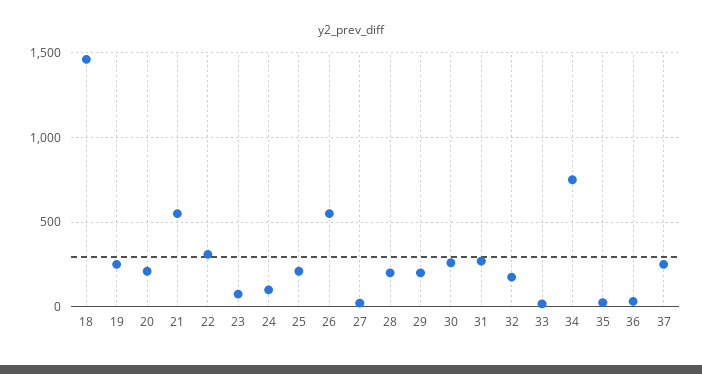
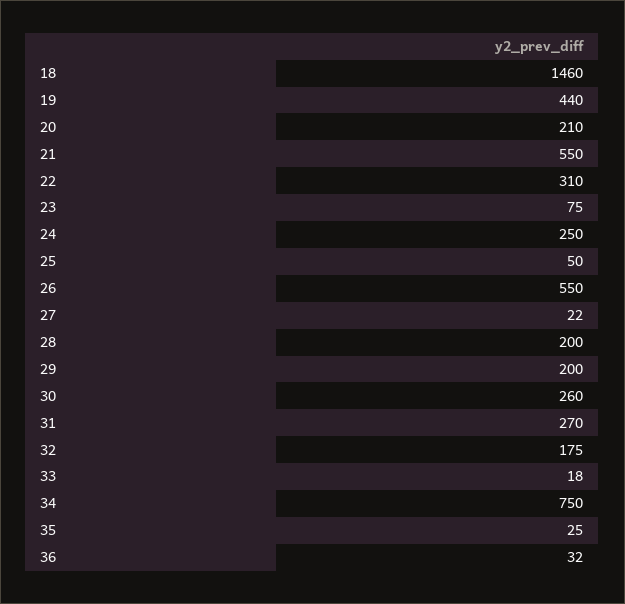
19: 250 -> 440
24: 100 -> 250
25: 200 -> 50
37: 250 -> none

